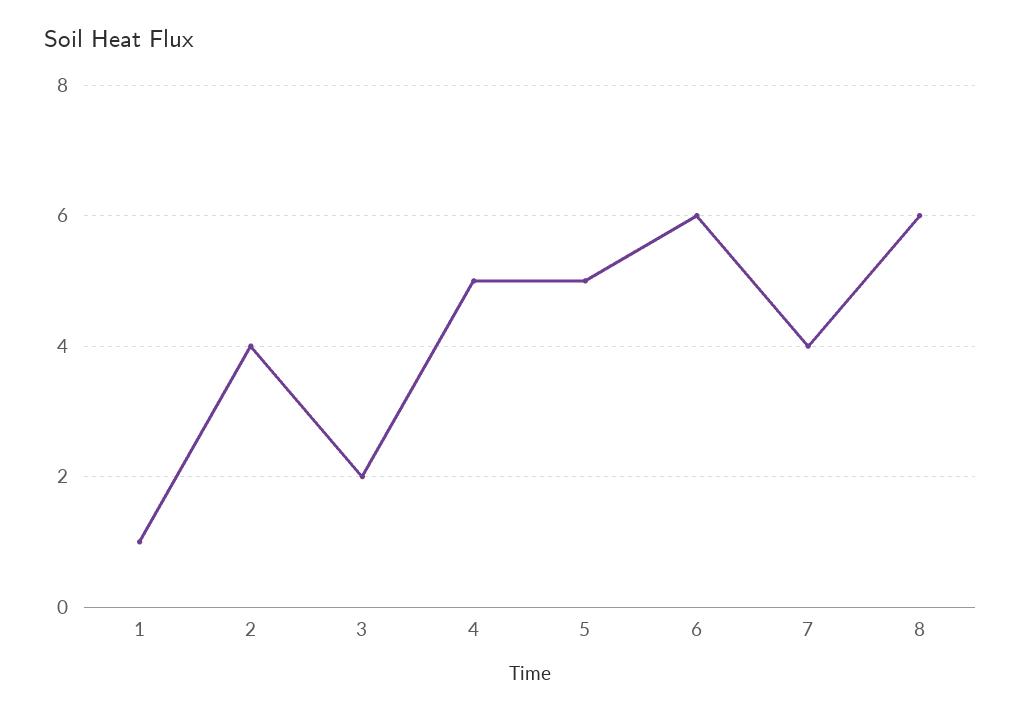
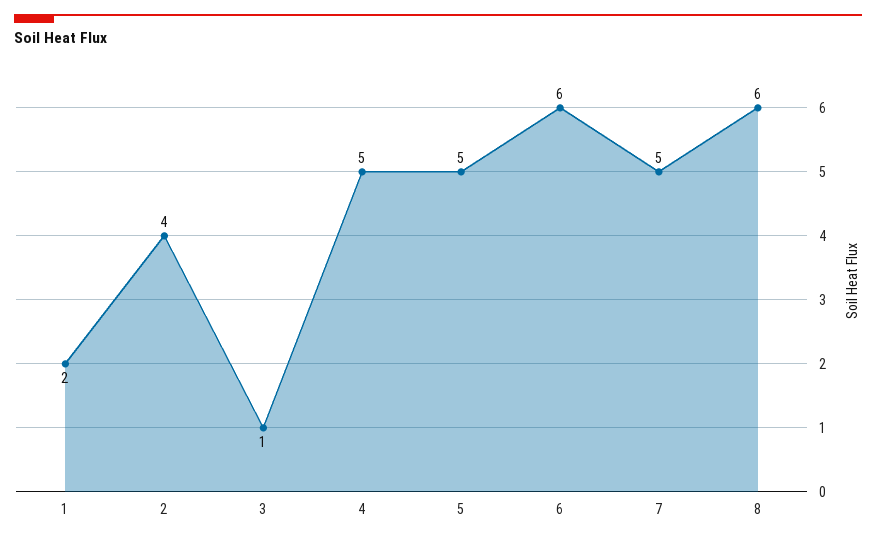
1: 1 -> 2
3: 2 -> 1
7: 4 -> 5

